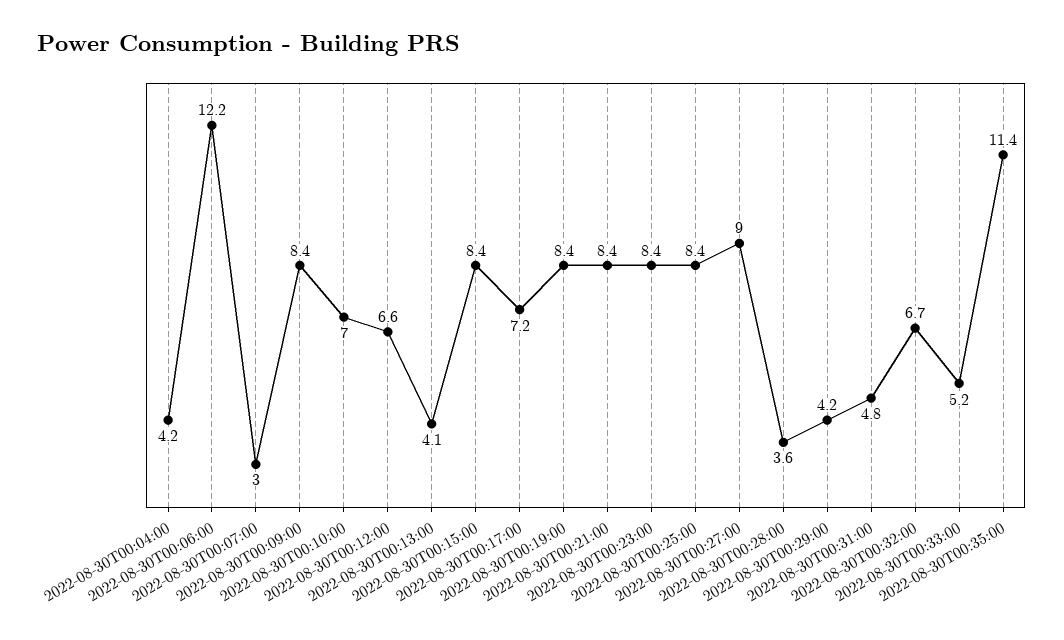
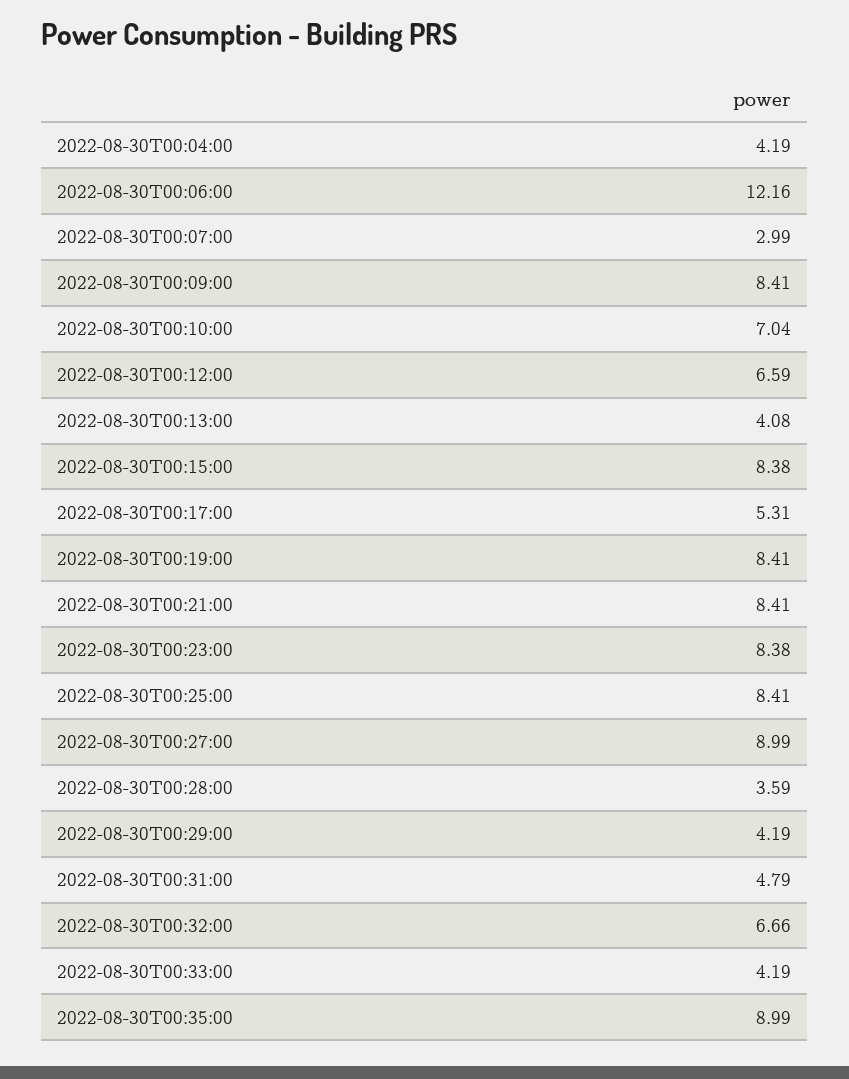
2022-08-30T00:17:00: 7.2 -> 5.31
2022-08-30T00:33:00: 5.2 -> 4.19
2022-08-30T00:35:00: 11.4 -> 8.99

